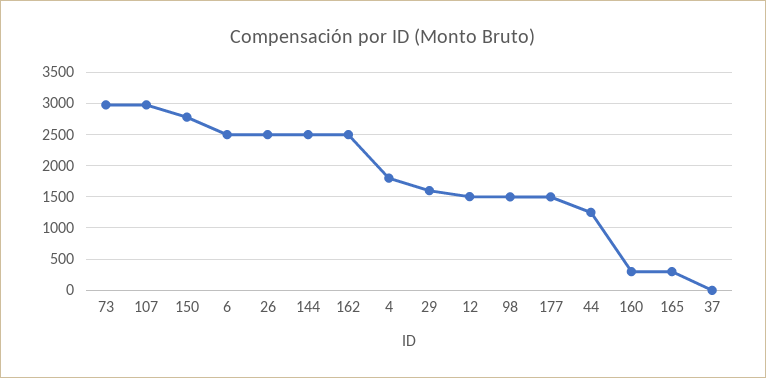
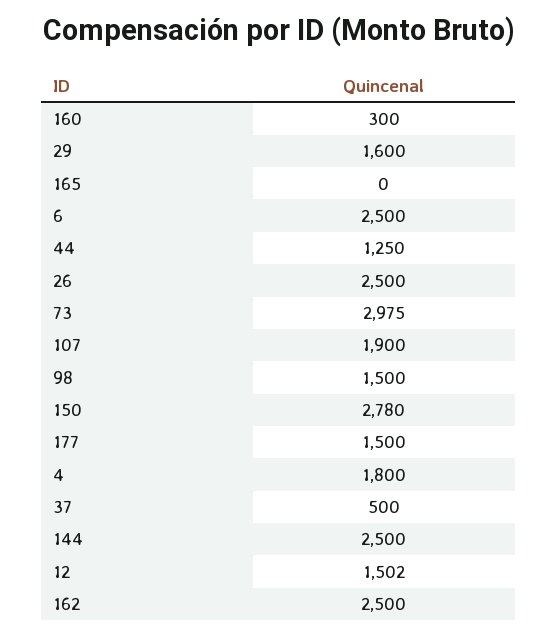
107: 3000 -> 1900
165: 300 -> 0
37: 0 -> 500

